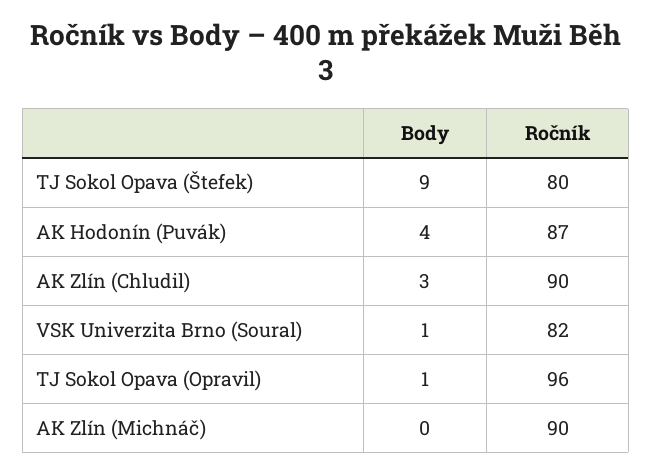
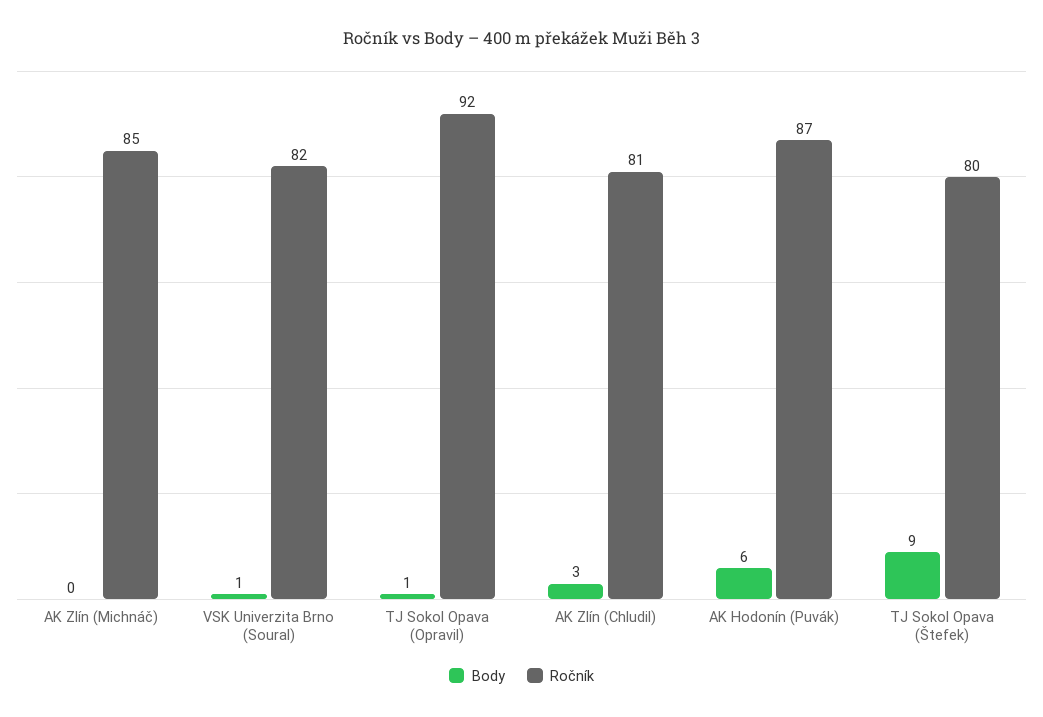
Body, AK Hodonín (Puvák): 4 -> 6
Ročník, AK Zlín (Chludil): 90 -> 81
Ročník, TJ Sokol Opava (Opravil): 96 -> 92
Ročník, AK Zlín (Michnáč): 90 -> 85

